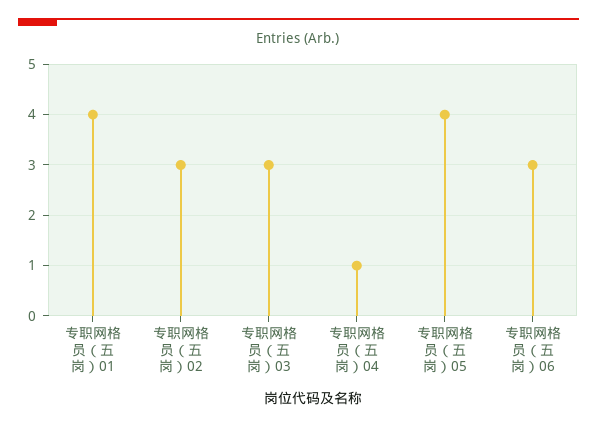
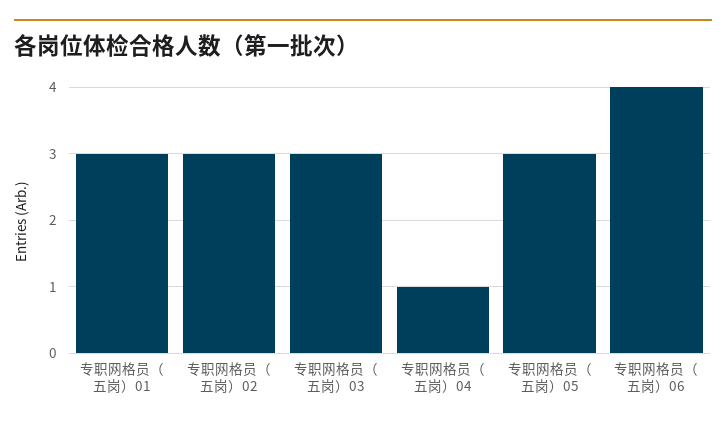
专职网格员（五岗）01: 4 -> 3
专职网格员（五岗）05: 4 -> 3
专职网格员（五岗）06: 3 -> 4

